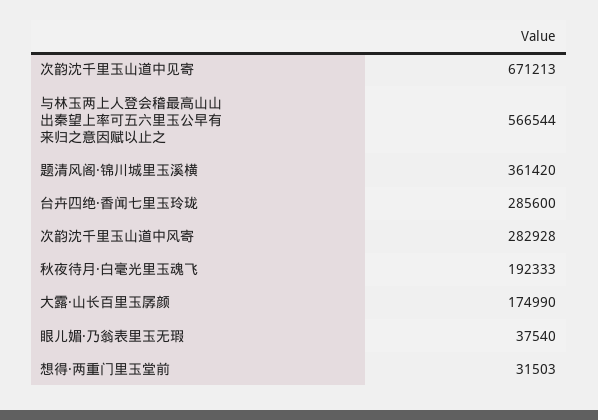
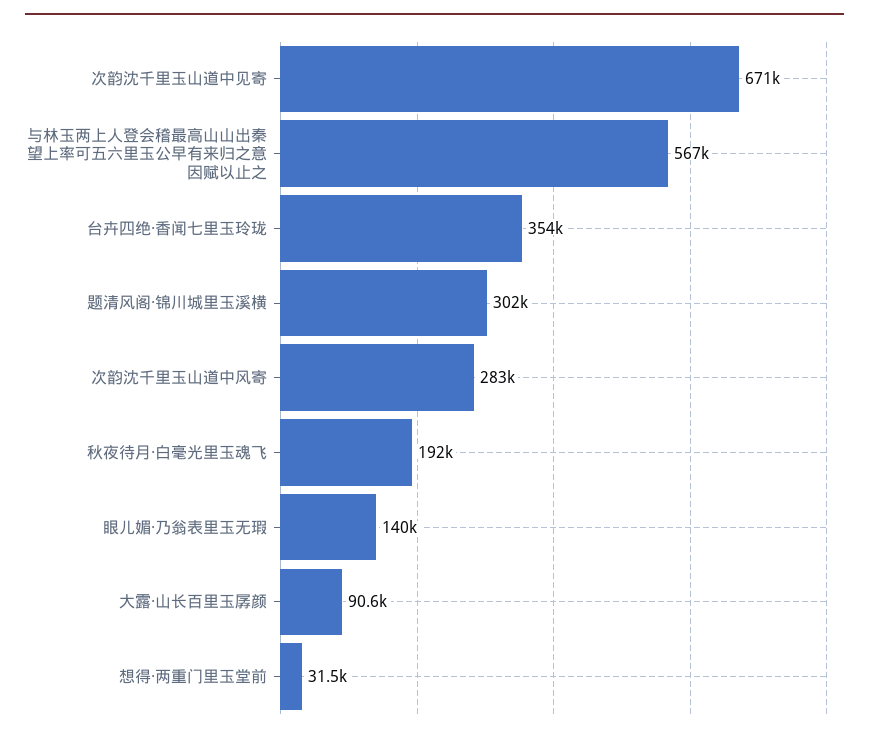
题清风阁·锦川城里玉溪横: 361420 -> 302000
台卉四绝·香闻七里玉玲珑: 285600 -> 354000
大露·山长百里玉孱颜: 174990 -> 90600
眼儿媚·乃翁表里玉无瑕: 37540 -> 140000

